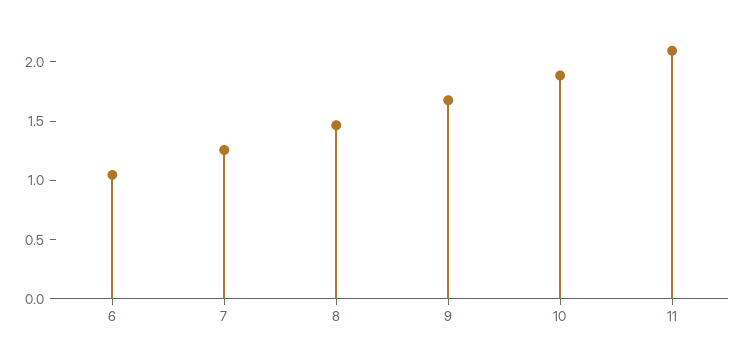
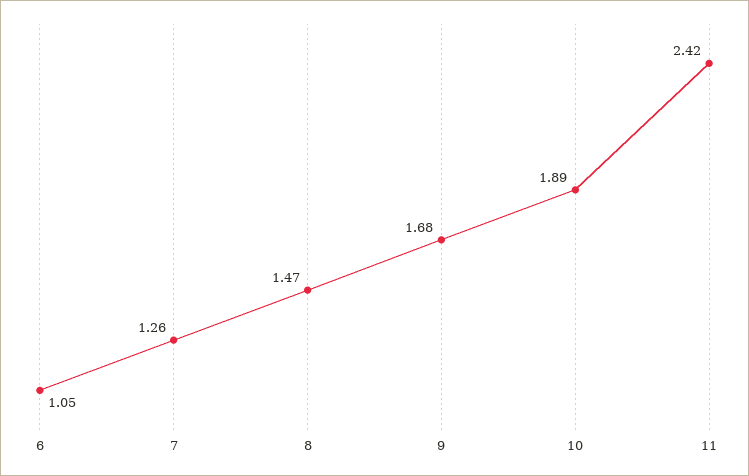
11: 2.1 -> 2.42

